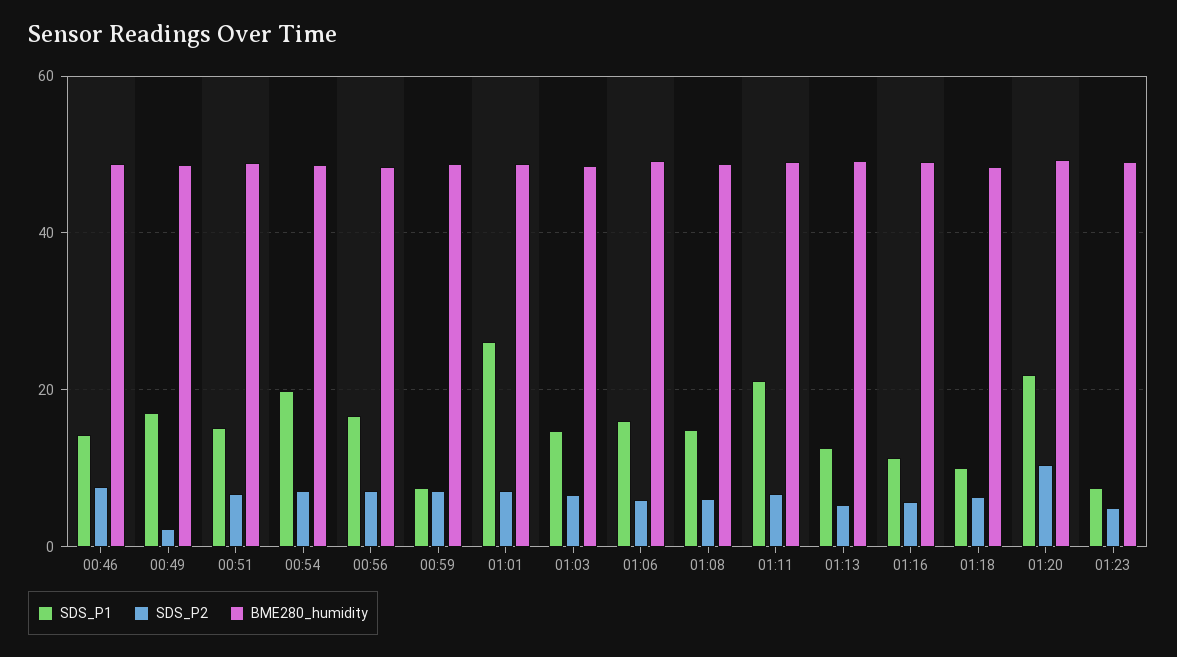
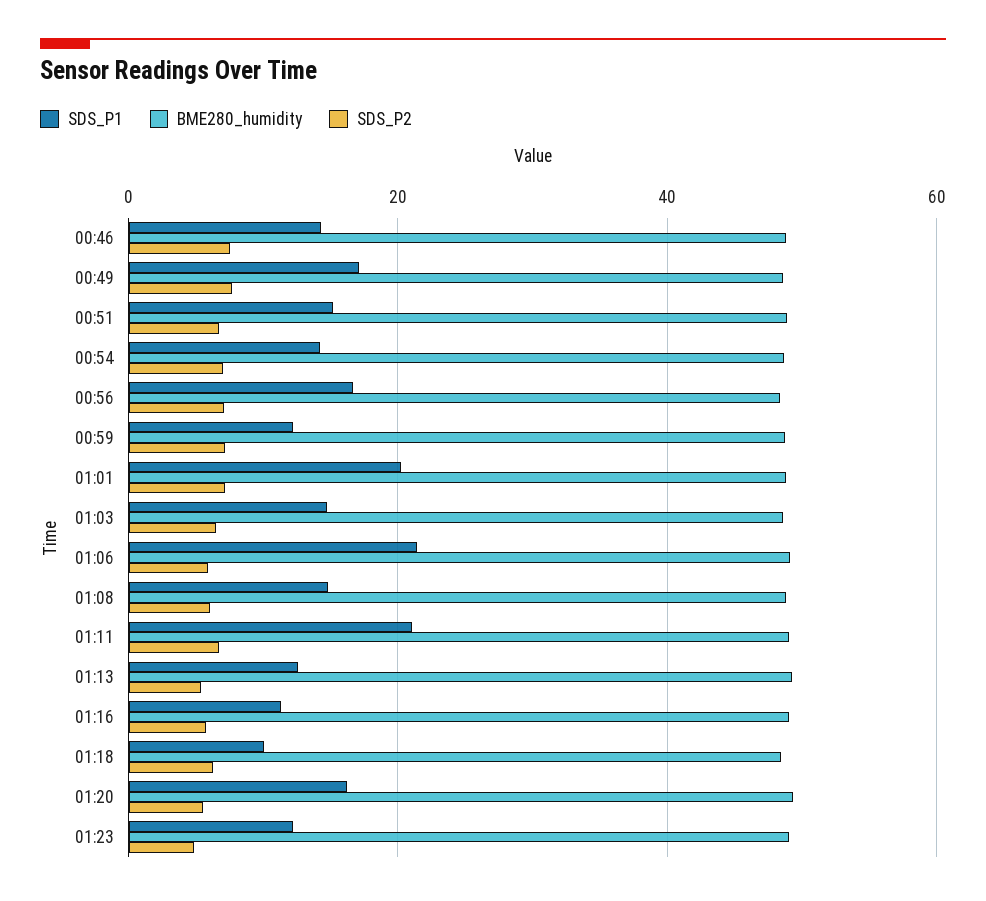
SDS_P2, 00:49: 2 -> 8
SDS_P1, 00:54: 20 -> 14
SDS_P1, 00:59: 8 -> 12
SDS_P1, 01:01: 26 -> 20
SDS_P1, 01:06: 16 -> 22
SDS_P1, 01:20: 22 -> 16
SDS_P2, 01:20: 10 -> 6
SDS_P1, 01:23: 8 -> 12

